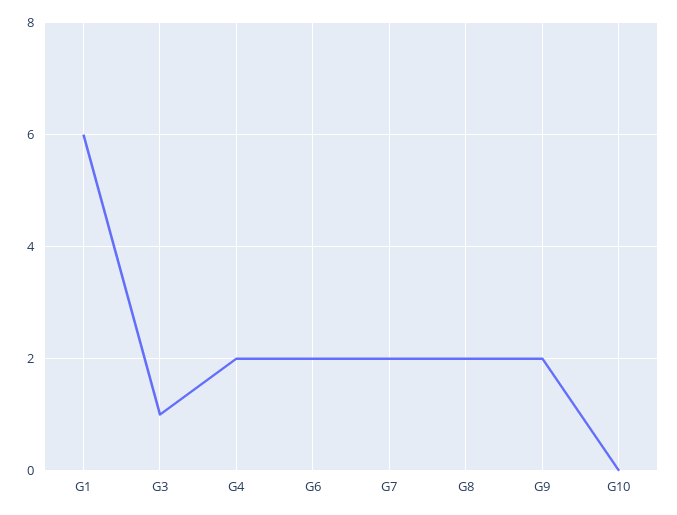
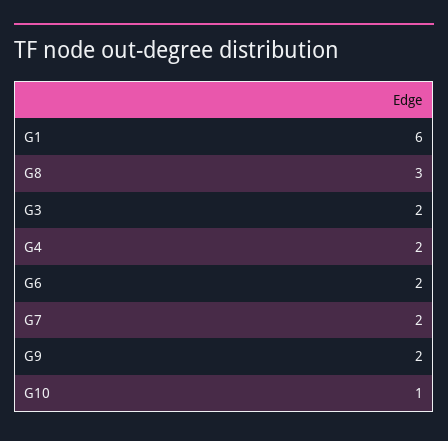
G3: 1 -> 2
G8: 2 -> 3
G10: 0 -> 1

